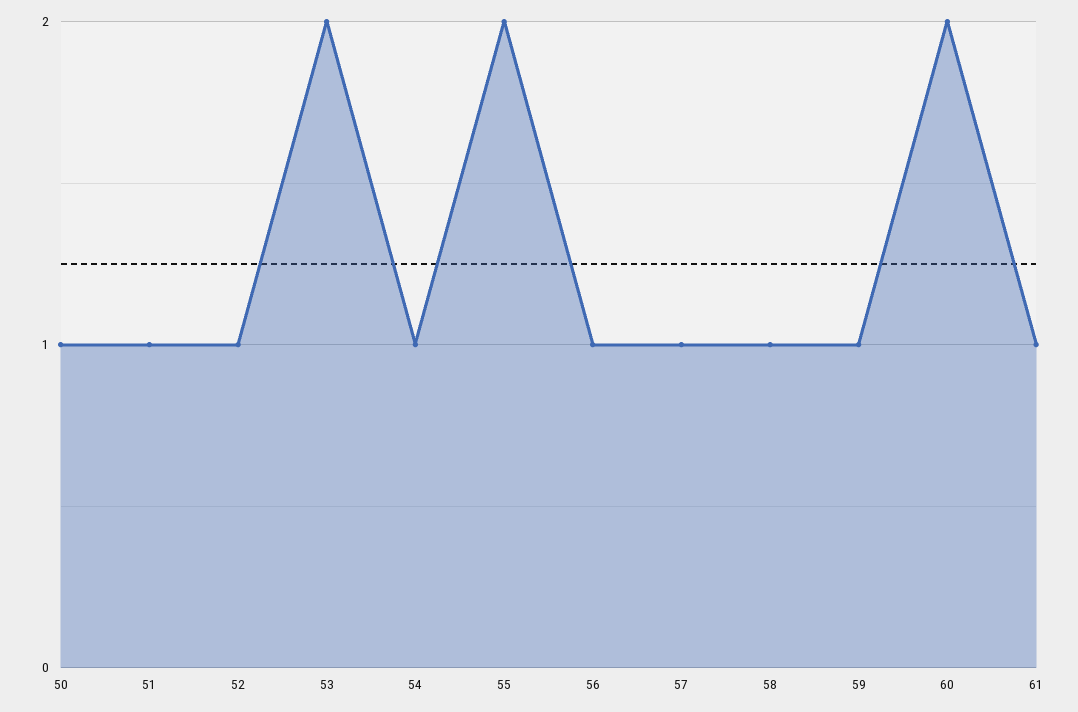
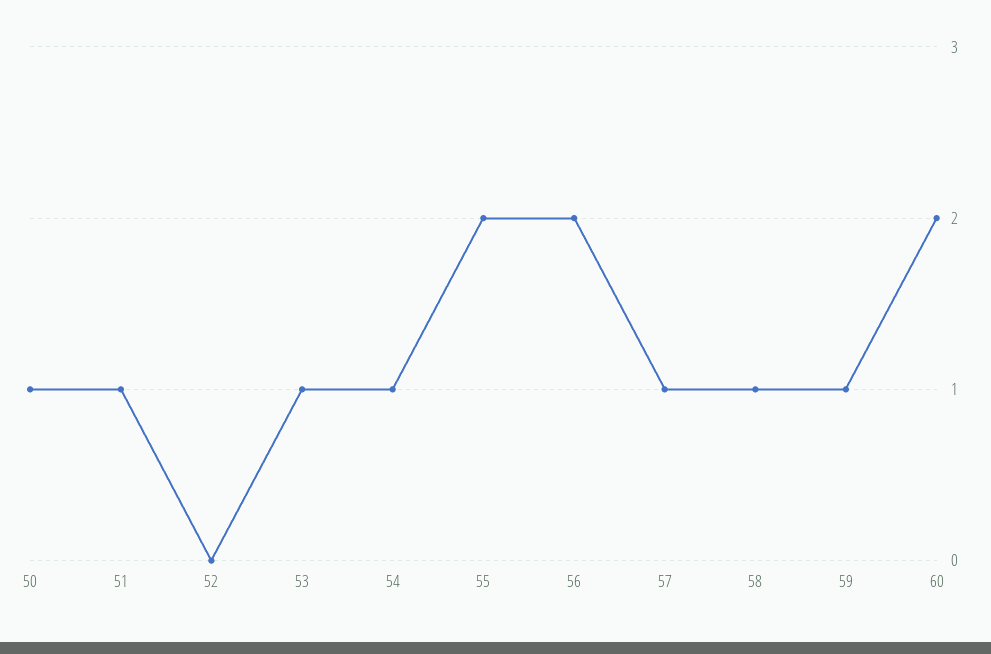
52: 1 -> 0
53: 2 -> 1
56: 1 -> 2
61: 1 -> none

